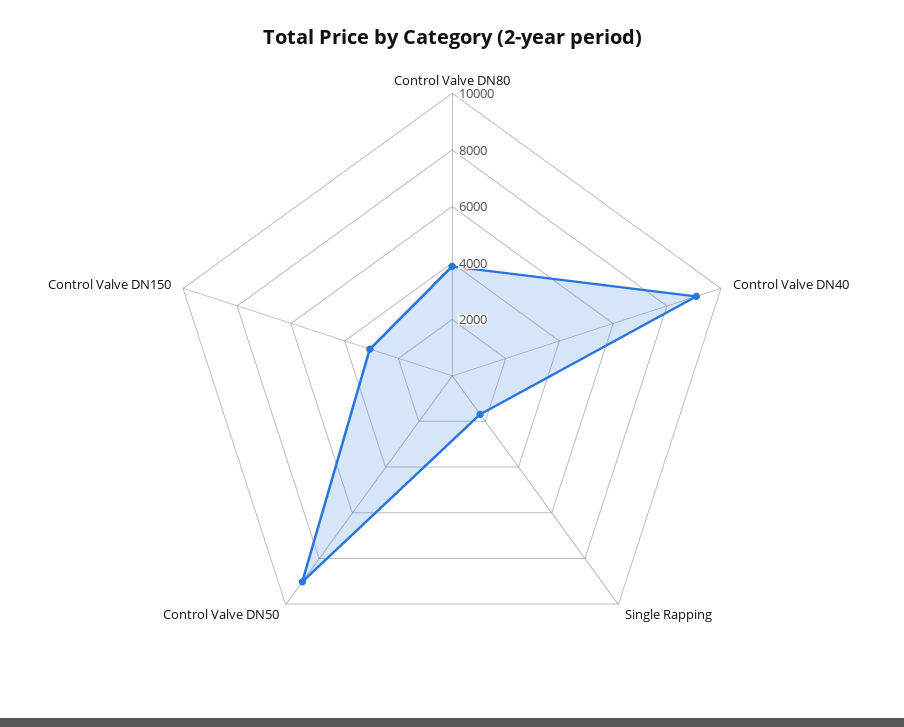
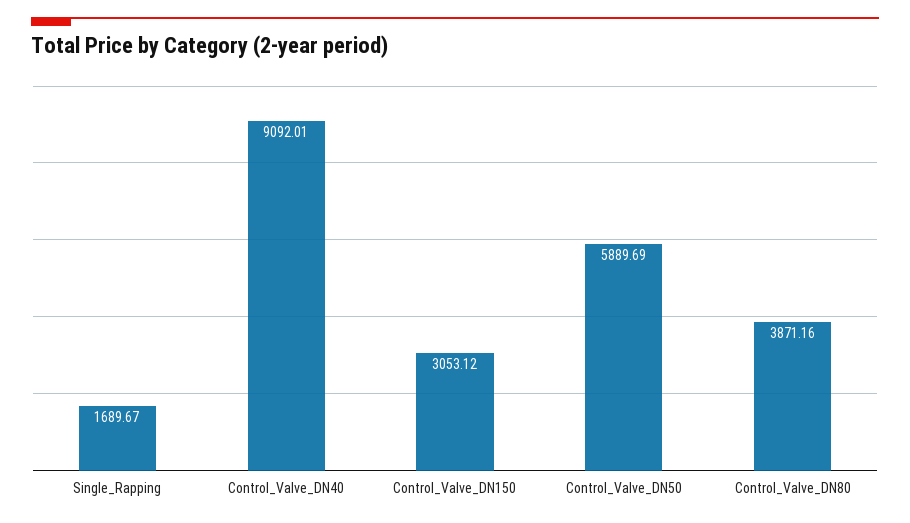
Control Valve DN50: 9000 -> 5889.69

